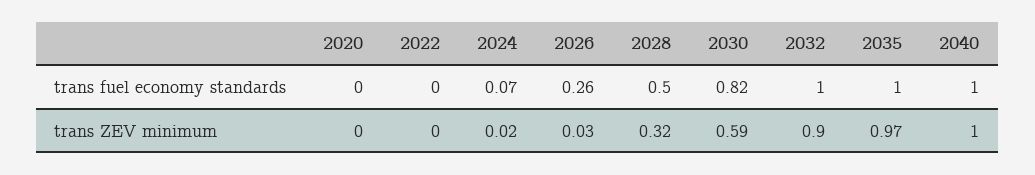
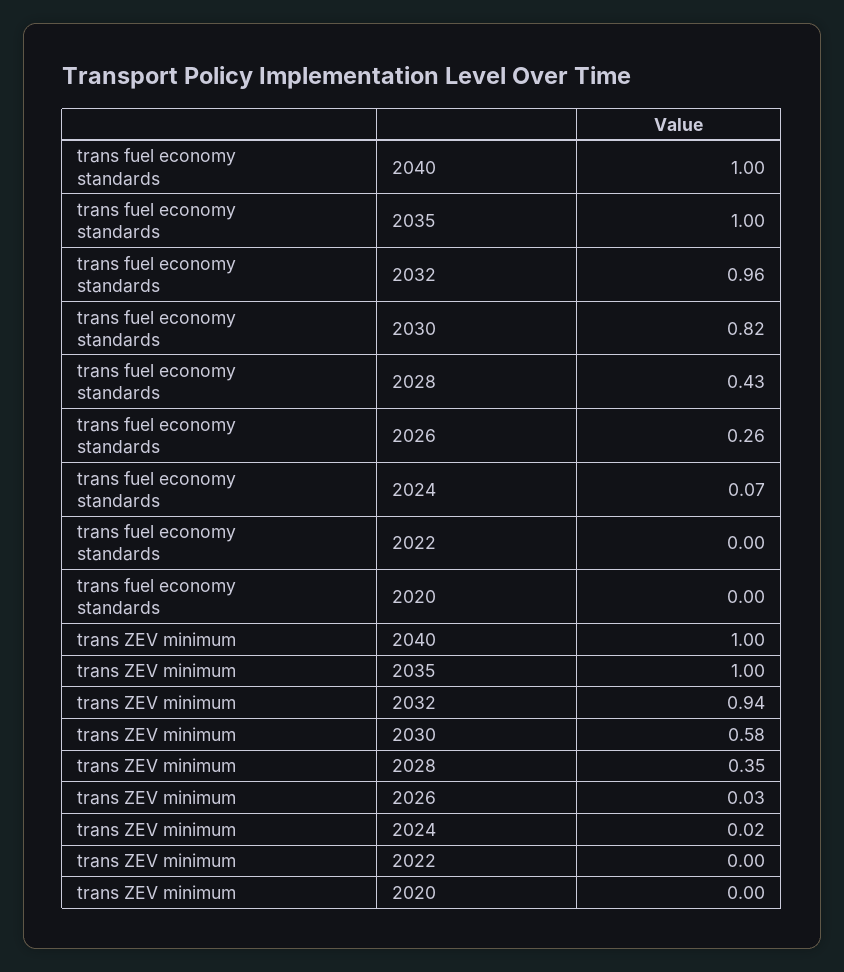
2028, trans fuel economy standards: 0.5 -> 0.43
2032, trans fuel economy standards: 1 -> 0.96
2028, trans ZEV minimum: 0.32 -> 0.35
2030, trans ZEV minimum: 0.59 -> 0.58
2032, trans ZEV minimum: 0.9 -> 0.94
2035, trans ZEV minimum: 0.97 -> 1

